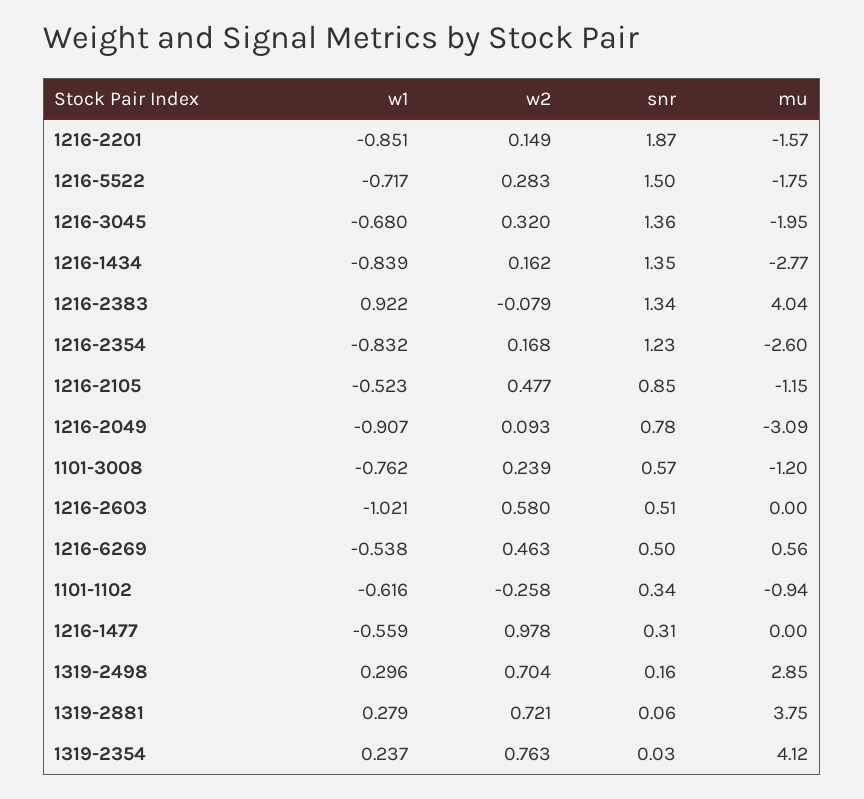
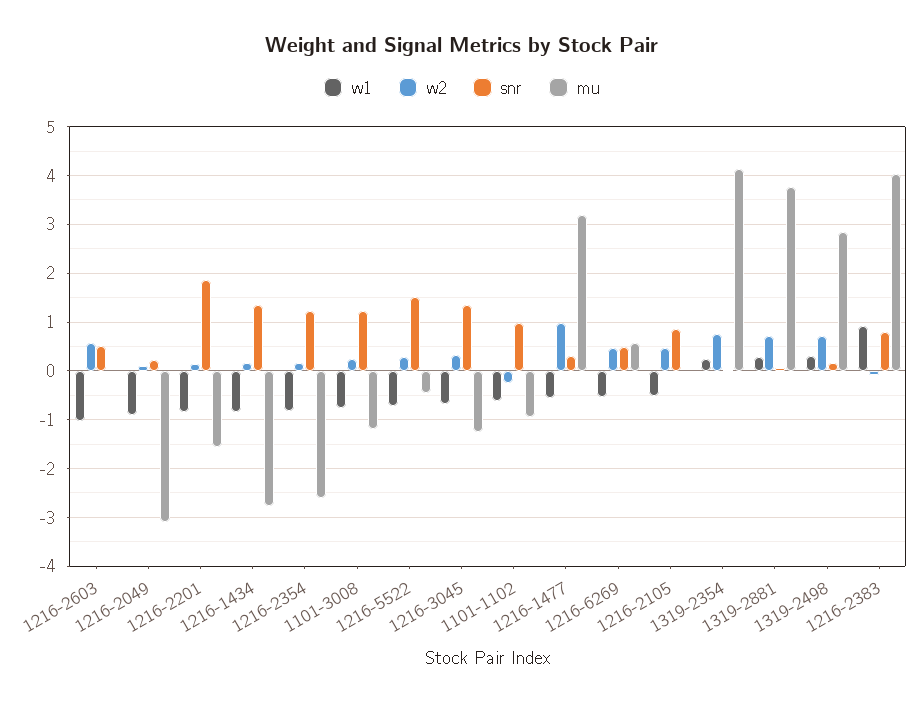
mu, 1216-5522: -1.75 -> -0.4
mu, 1216-3045: -1.95 -> -1.2
snr, 1216-2383: 1.34 -> 0.8
mu, 1216-2105: -1.15 -> 0
snr, 1216-2049: 0.78 -> 0.2
snr, 1101-3008: 0.57 -> 1.2
snr, 1101-1102: 0.34 -> 1
mu, 1216-1477: 0 -> 3.2

